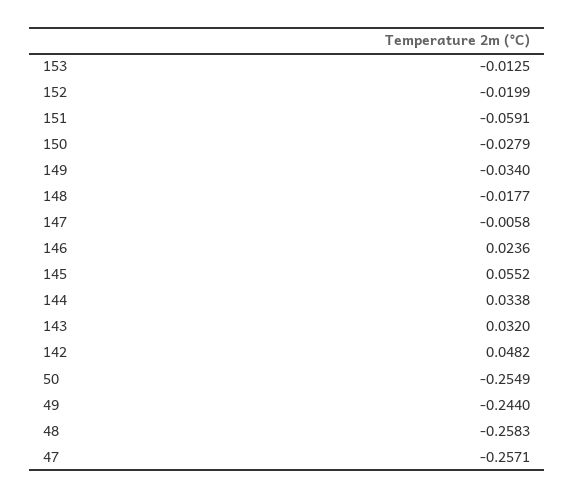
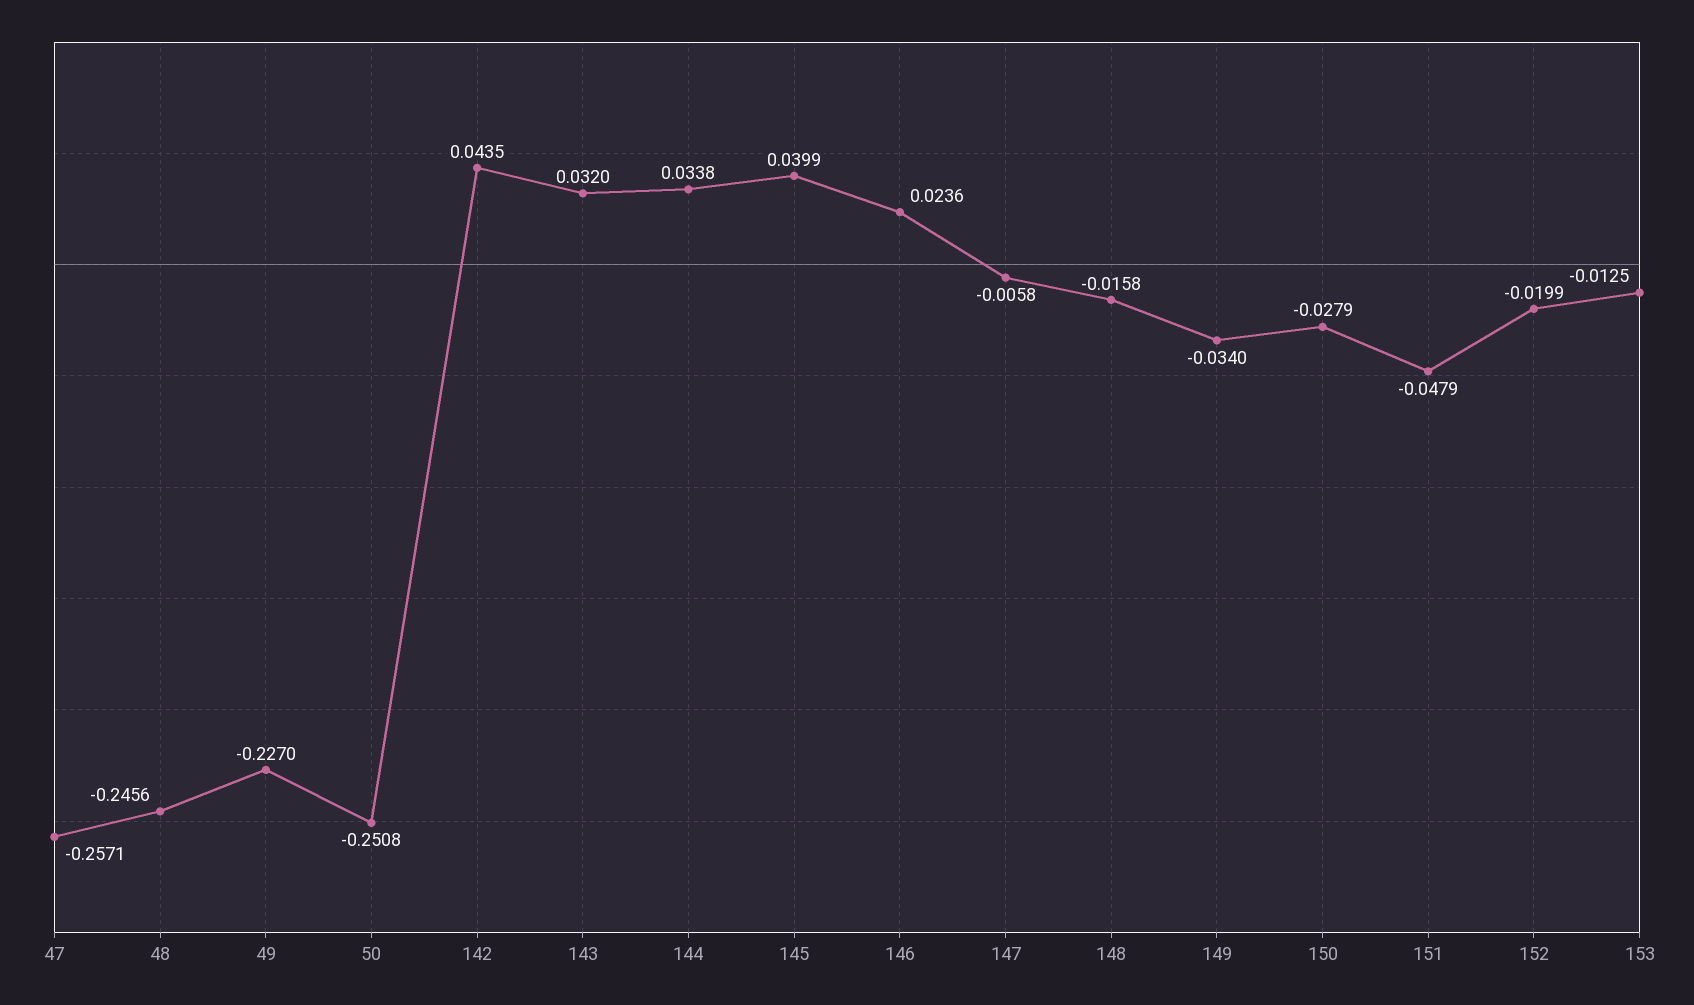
151: -0.0591 -> -0.0479
148: -0.0177 -> -0.0158
145: 0.0552 -> 0.0399
142: 0.0482 -> 0.0435
50: -0.2549 -> -0.2508
49: -0.244 -> -0.227
48: -0.2583 -> -0.2456

